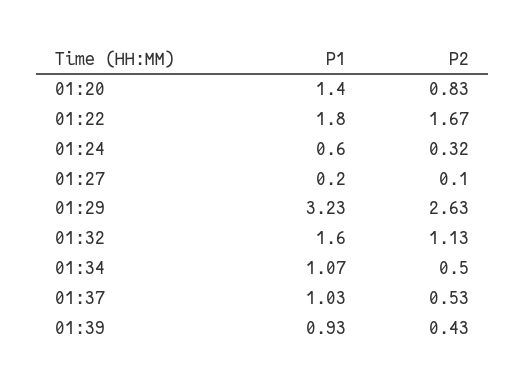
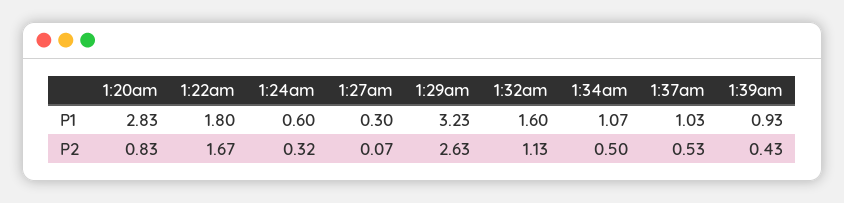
P1, 01:20: 1.4 -> 2.83
P1, 01:27: 0.2 -> 0.3
P2, 01:27: 0.1 -> 0.07

